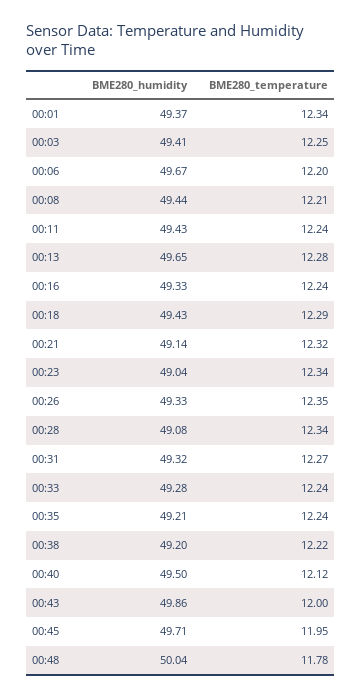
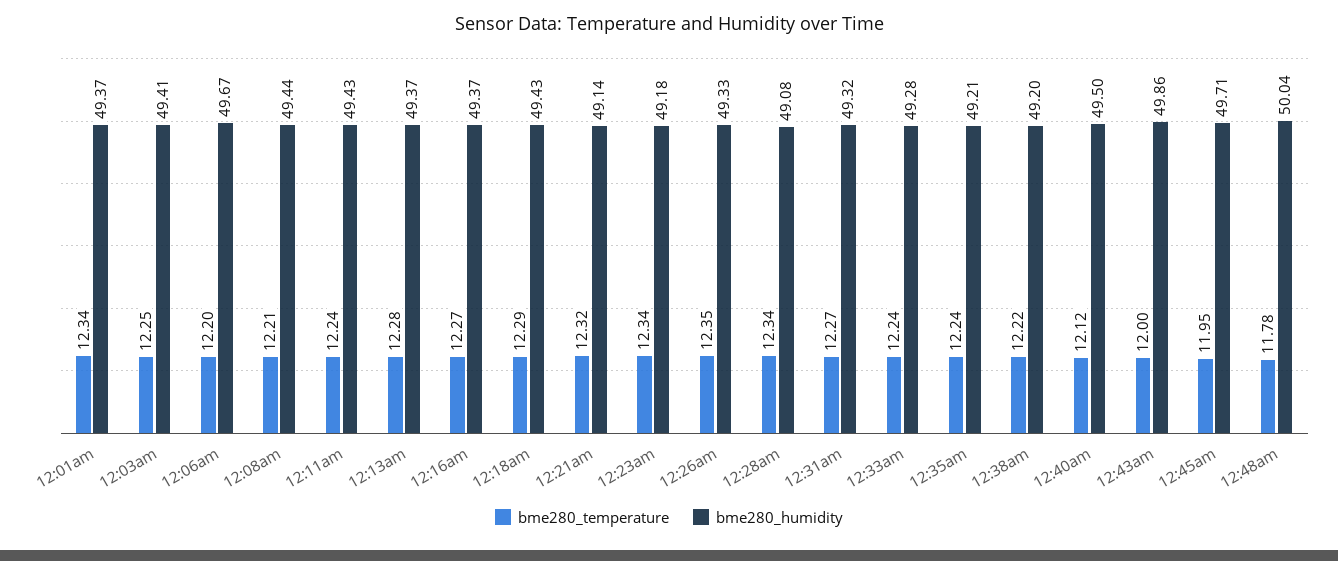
BME280_humidity, 00:13: 49.65 -> 49.37
BME280_humidity, 00:16: 49.33 -> 49.37
BME280_temperature, 00:16: 12.24 -> 12.27
BME280_humidity, 00:23: 49.04 -> 49.18

